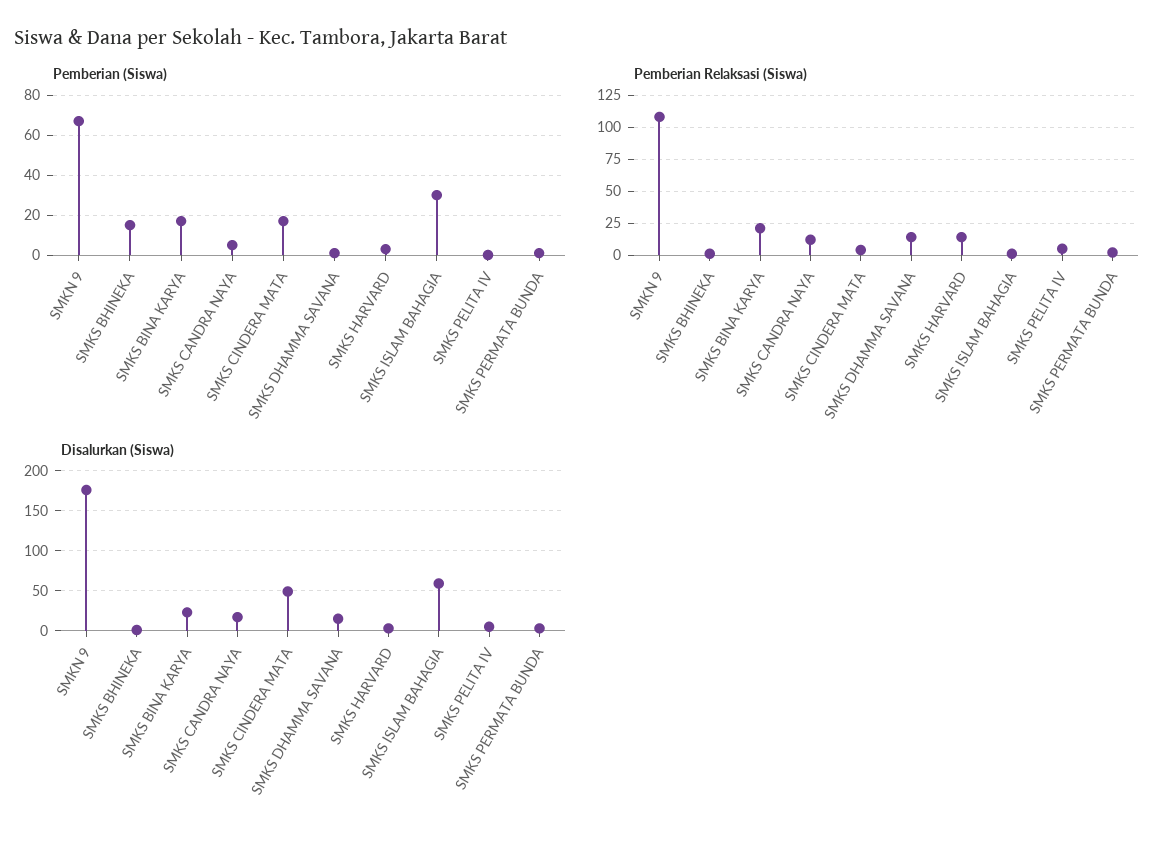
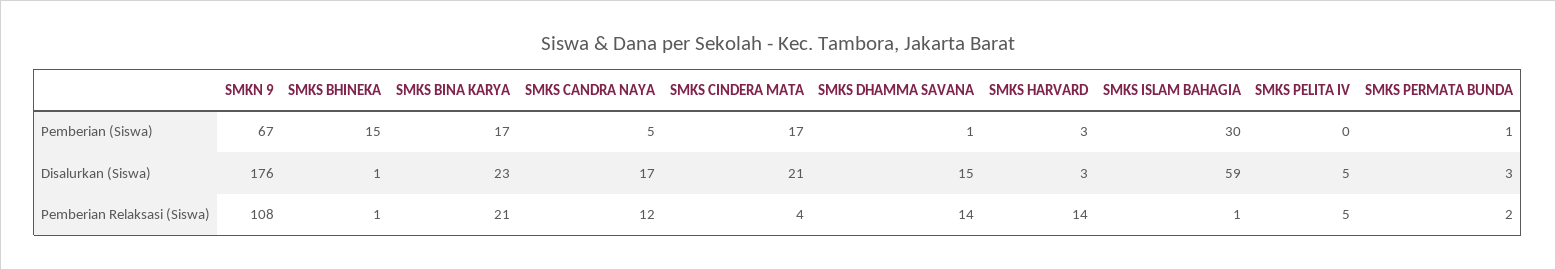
Disalurkan (Siswa), SMKS CINDERA MATA: 50 -> 21

